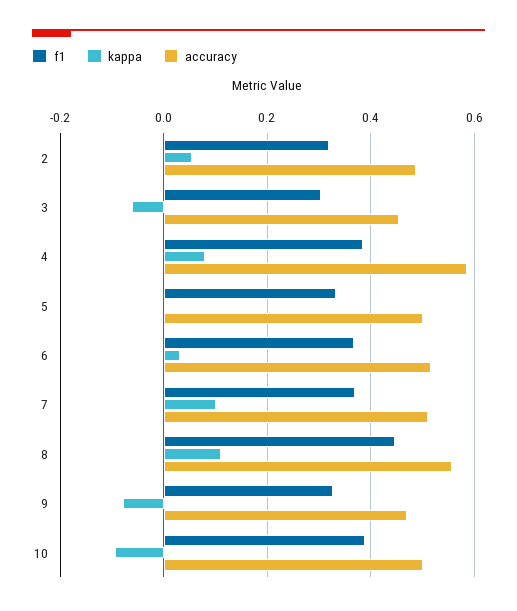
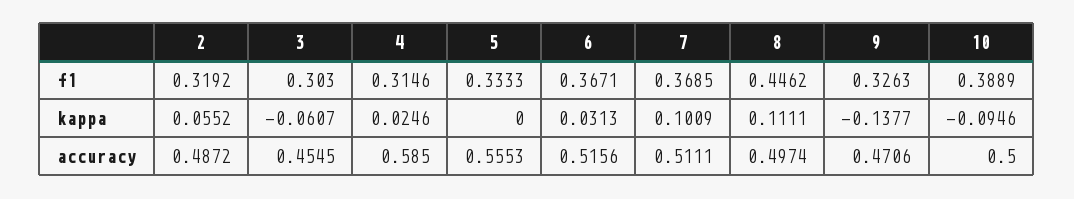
f1, 4: 0.38 -> 0.3146
kappa, 4: 0.08 -> 0.0246
accuracy, 5: 0.5 -> 0.5553
accuracy, 8: 0.56 -> 0.4974
kappa, 9: -0.08 -> -0.1377

